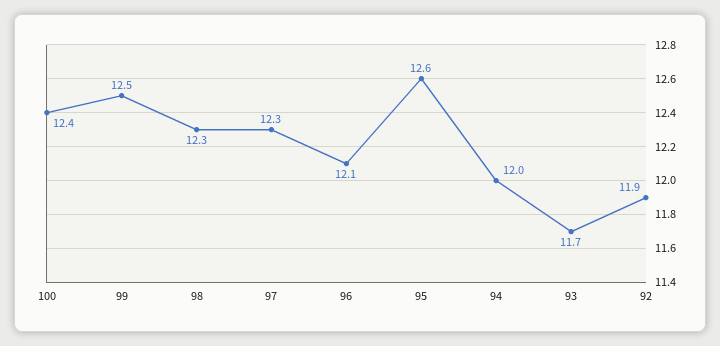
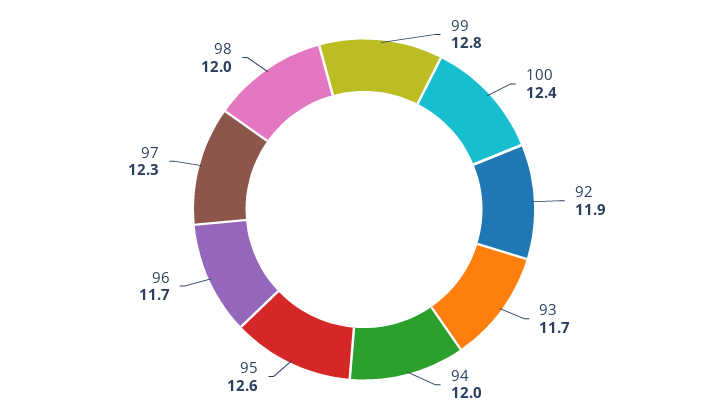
99: 12.5 -> 12.8
98: 12.3 -> 12
96: 12.1 -> 11.7

